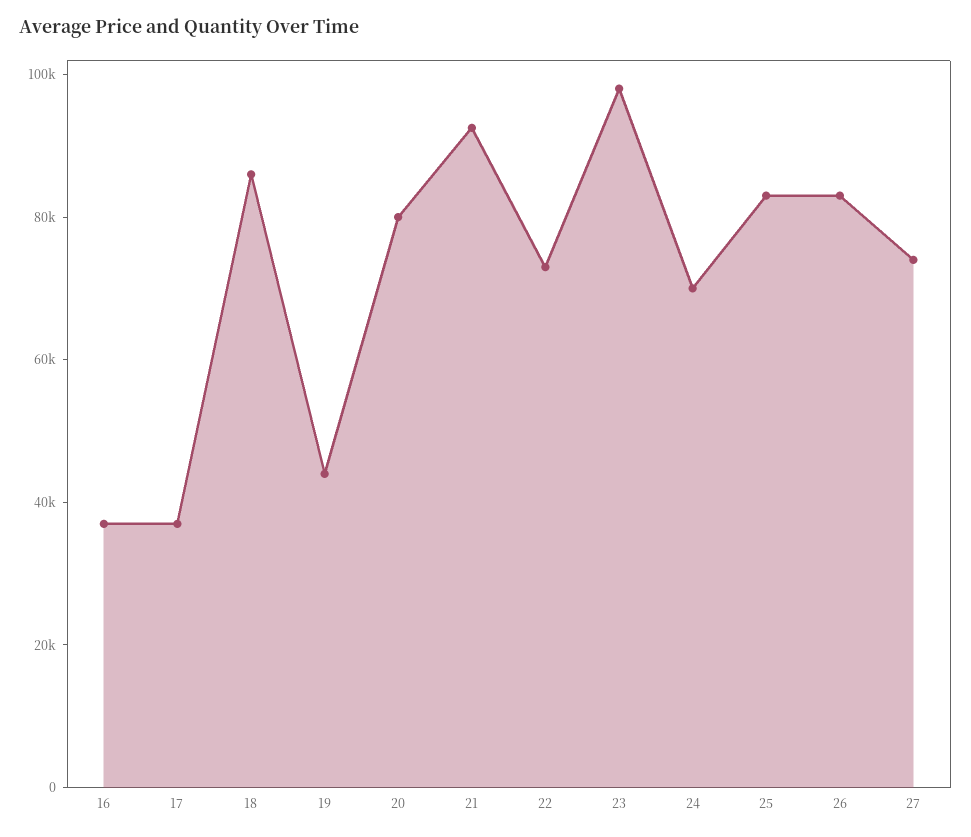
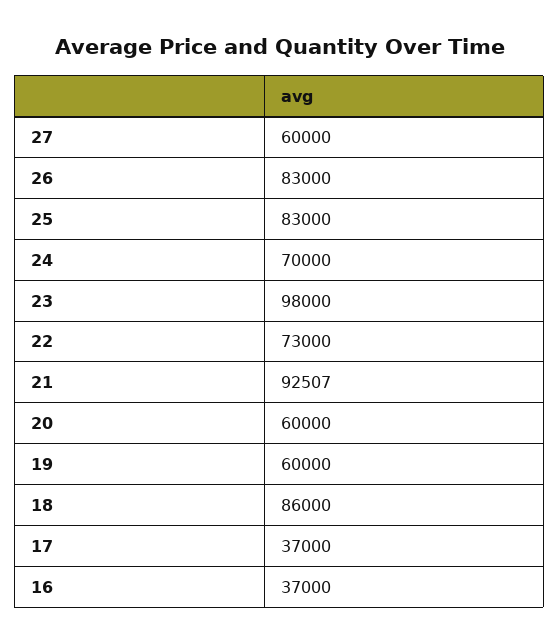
19: 45000 -> 60000
20: 80000 -> 60000
27: 75000 -> 60000

